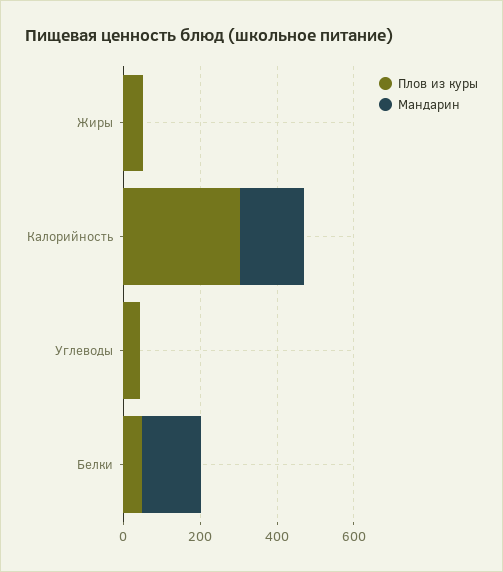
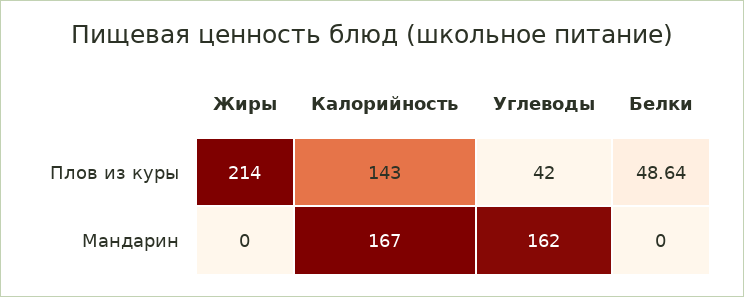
Плов из куры, Жиры: 50 -> 214
Плов из куры, Калорийность: 300 -> 143
Мандарин, Углеводы: 0 -> 162
Мандарин, Белки: 150 -> 0

